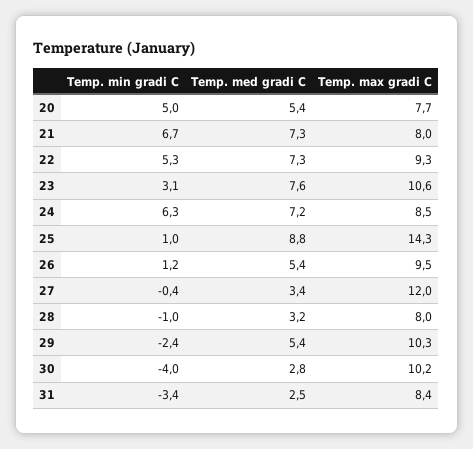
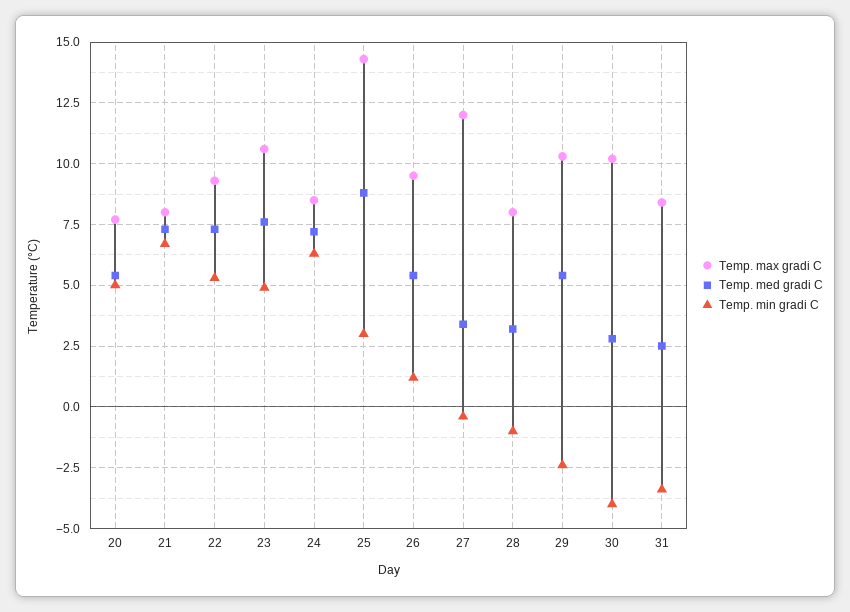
Temp. min gradi C, 23: 3.1 -> 5
Temp. min gradi C, 25: 1 -> 3

